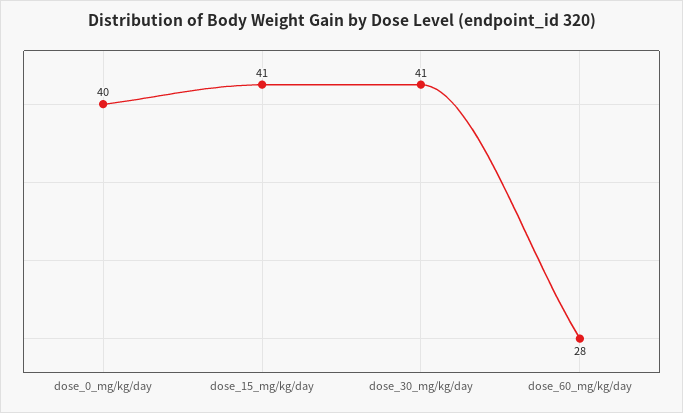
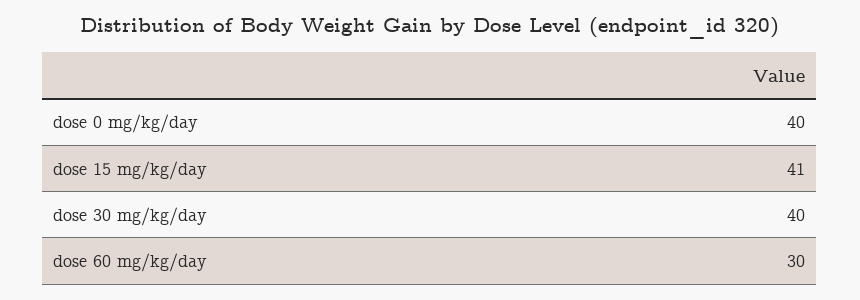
dose_30_mg/kg/day: 41 -> 40
dose_60_mg/kg/day: 28 -> 30

